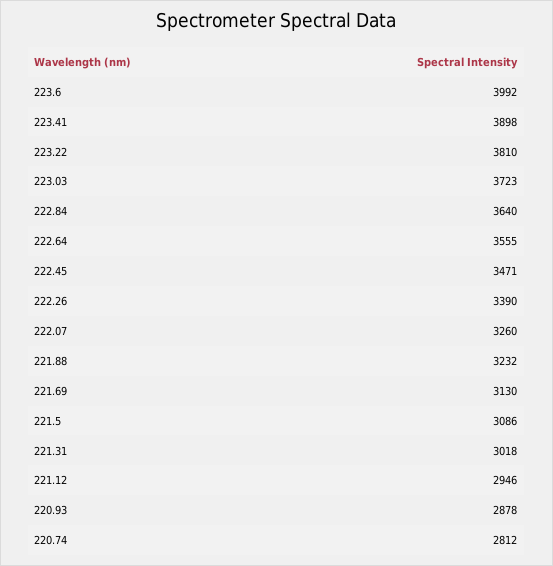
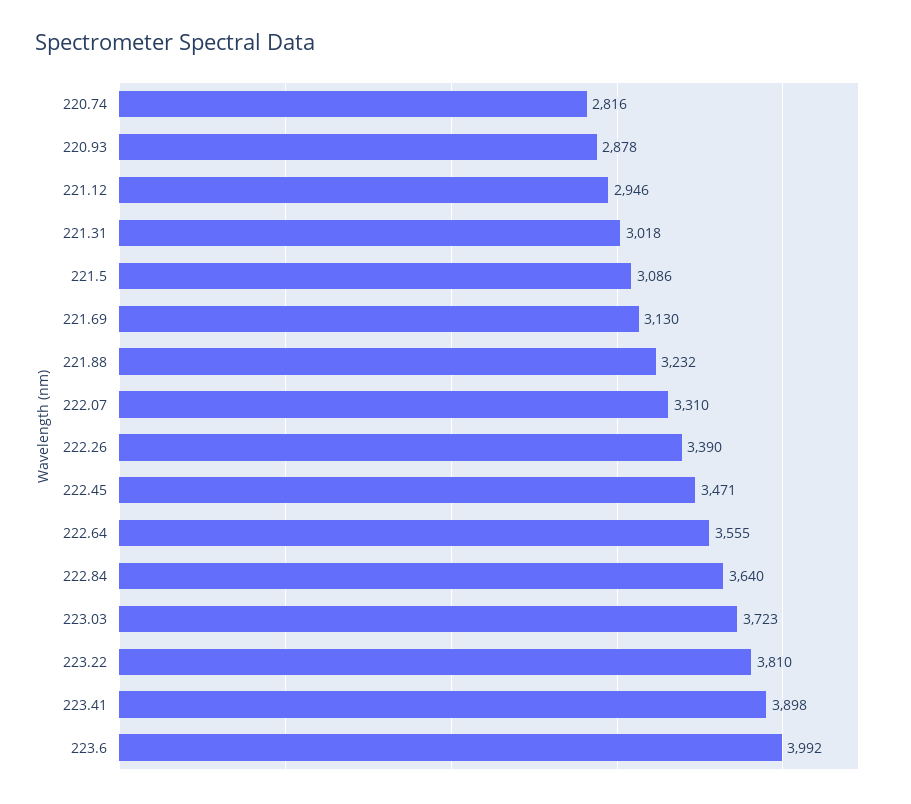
222.07: 3260 -> 3310
220.74: 2812 -> 2816

